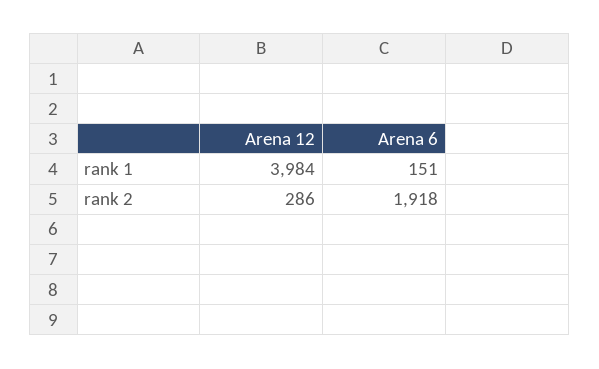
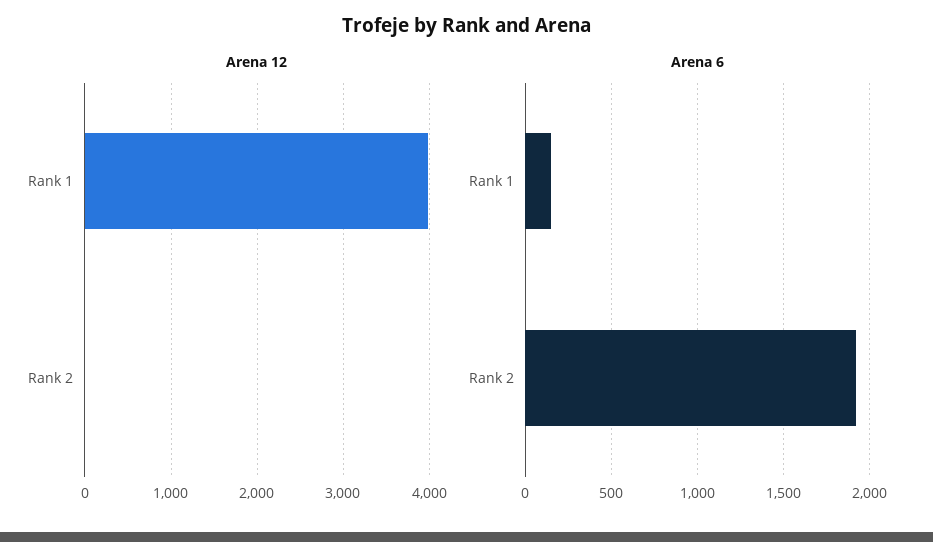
Arena 12, rank 2: 286 -> 0

